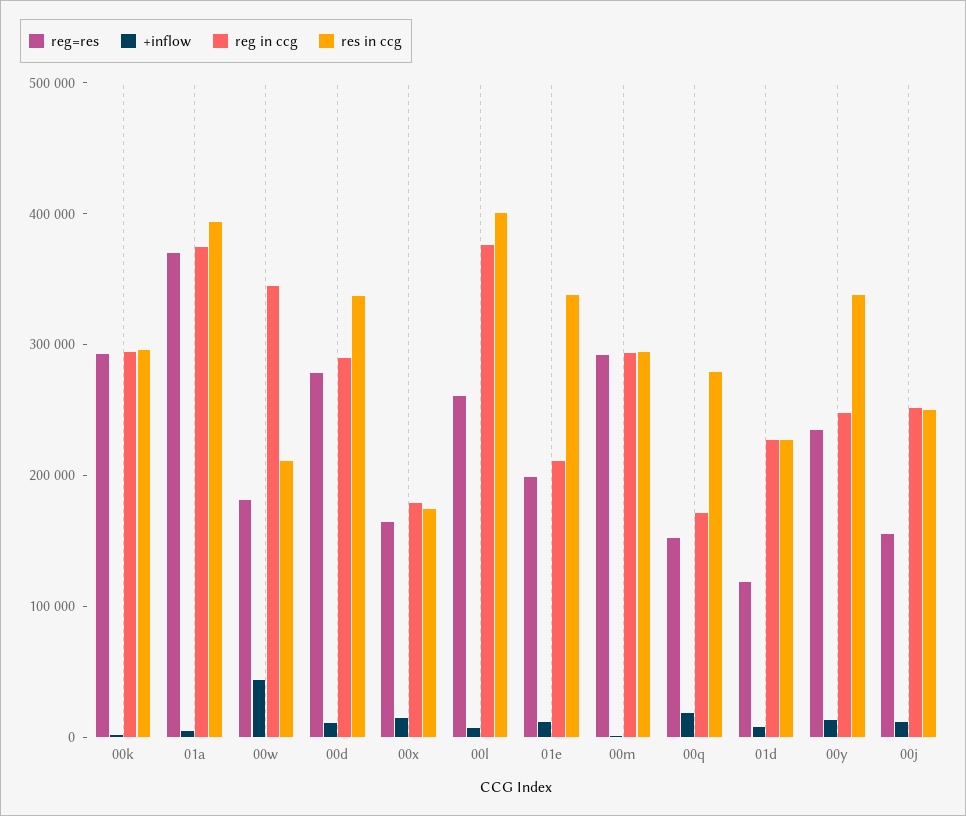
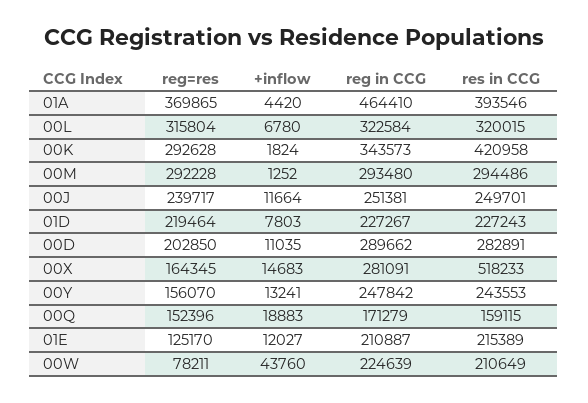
reg in ccg, 00k: 300000 -> 343573
res in ccg, 00k: 300000 -> 420958
reg in ccg, 01a: 380000 -> 464410
reg=res, 00w: 180000 -> 78211
reg in ccg, 00w: 340000 -> 224639
reg=res, 00d: 280000 -> 202850
res in ccg, 00d: 340000 -> 282891
reg in ccg, 00x: 180000 -> 281091
res in ccg, 00x: 180000 -> 518233
reg=res, 00l: 260000 -> 315804
reg in ccg, 00l: 380000 -> 322584
res in ccg, 00l: 400000 -> 320015
reg=res, 01e: 200000 -> 125170
res in ccg, 01e: 340000 -> 215389
res in ccg, 00q: 280000 -> 159115
reg=res, 01d: 120000 -> 219464
reg=res, 00y: 240000 -> 156070
res in ccg, 00y: 340000 -> 243553
reg=res, 00j: 160000 -> 239717

